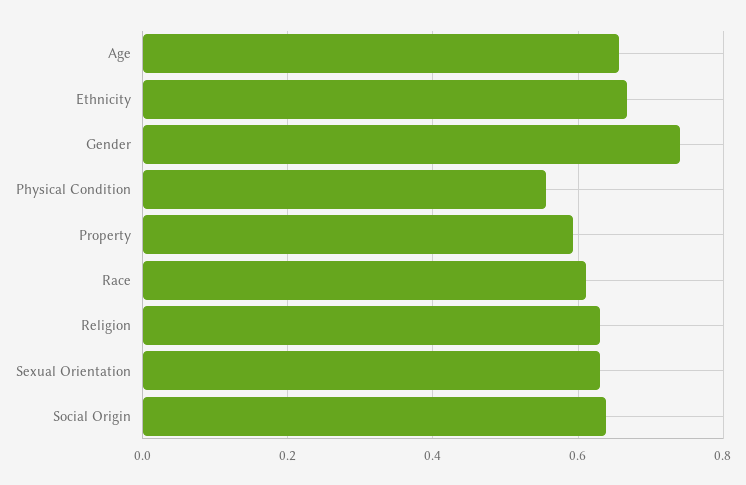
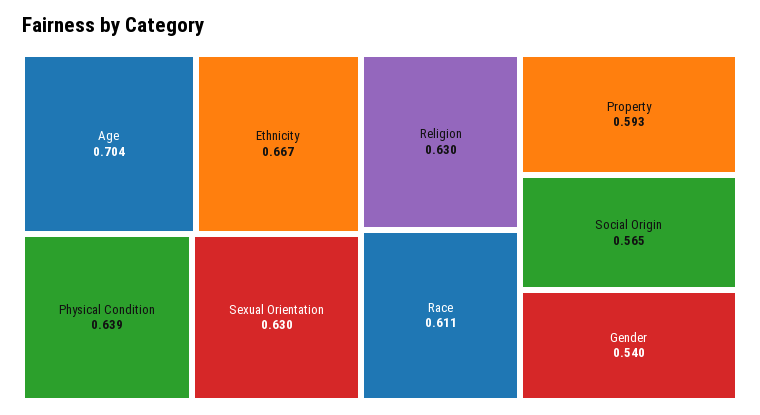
Age: 0.66 -> 0.704
Gender: 0.74 -> 0.54
Physical Condition: 0.56 -> 0.639
Social Origin: 0.64 -> 0.565

